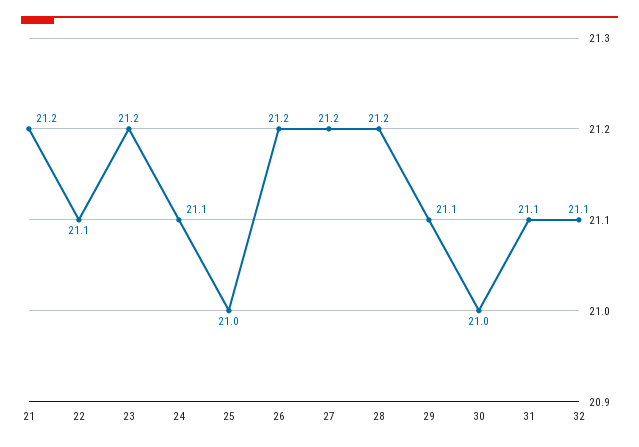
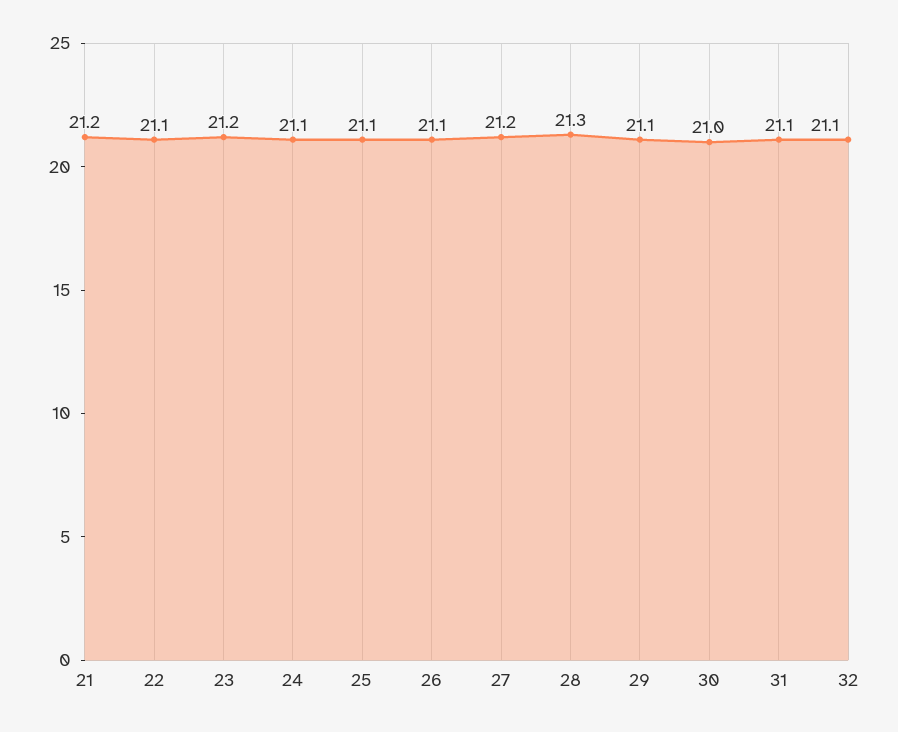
25: 21 -> 21.1
26: 21.2 -> 21.1
28: 21.2 -> 21.3

